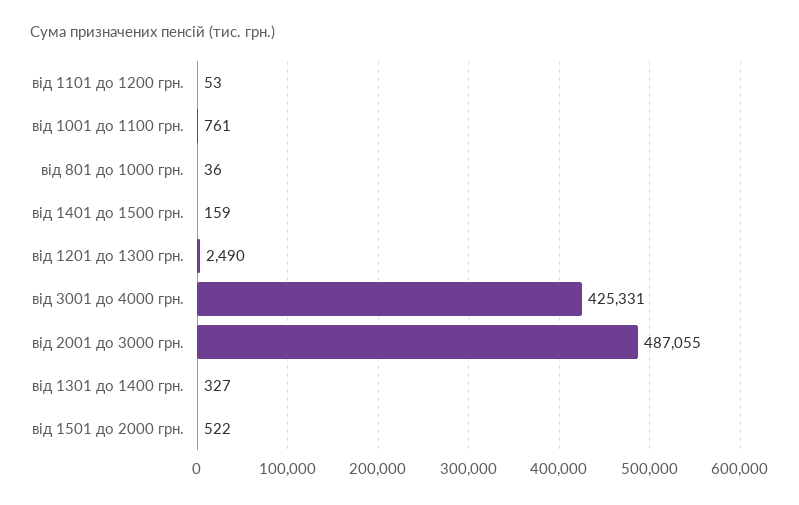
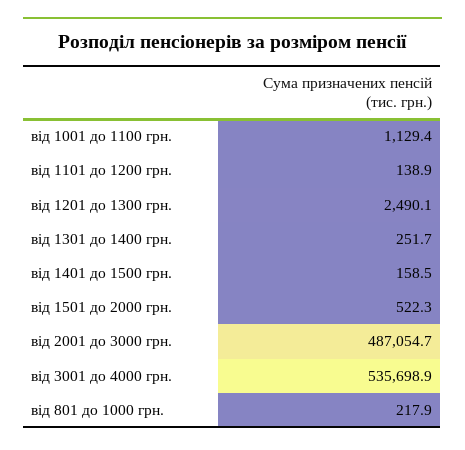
від 1101 до 1200 грн.: 53 -> 138.9
від 1001 до 1100 грн.: 761 -> 1129.4
від 801 до 1000 грн.: 36 -> 217.9
від 3001 до 4000 грн.: 425331 -> 535698.9
від 1301 до 1400 грн.: 327 -> 251.7

